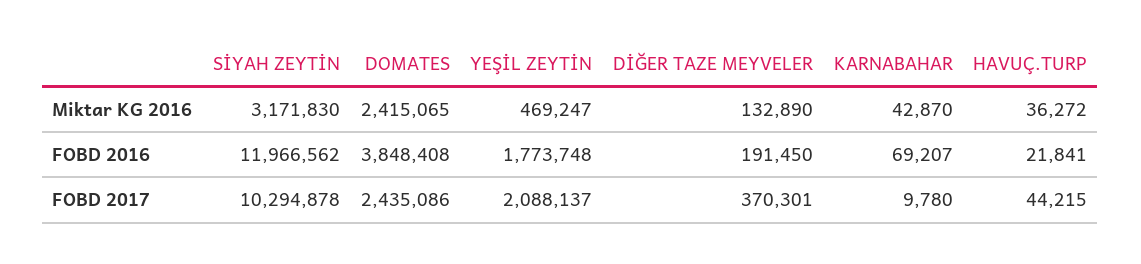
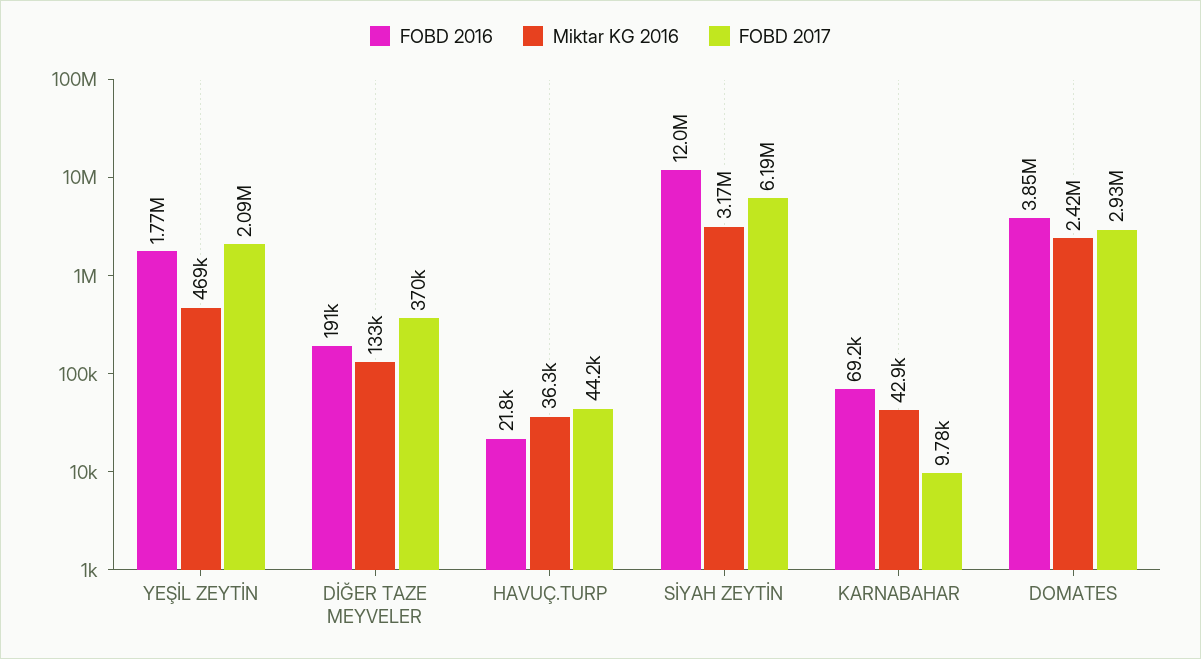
FOBD 2017, SİYAH ZEYTİN: 10294878 -> 6190000
FOBD 2017, DOMATES: 2435086 -> 2930000

